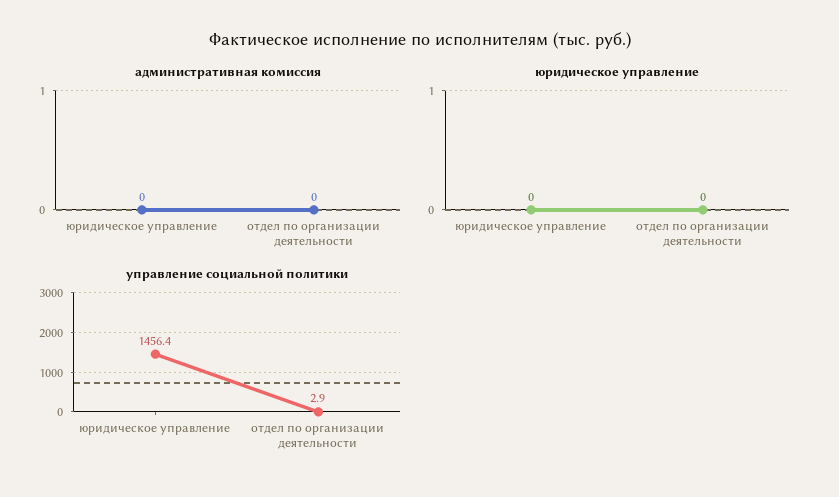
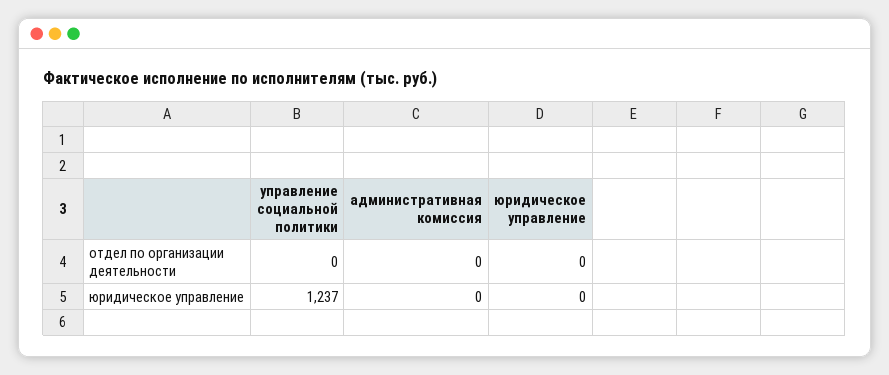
управление социальной политики, юридическое управление: 1456.4 -> 1237
управление социальной политики, отдел по организации деятельности: 2.9 -> 0

